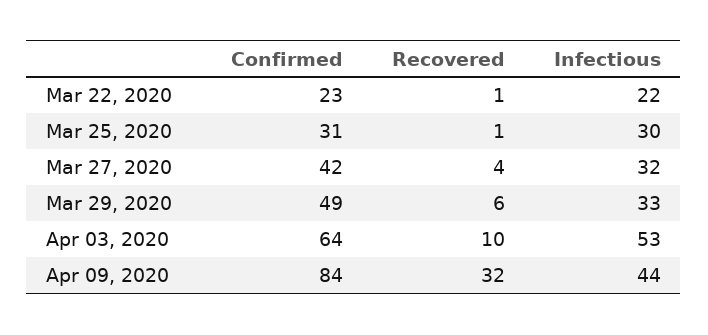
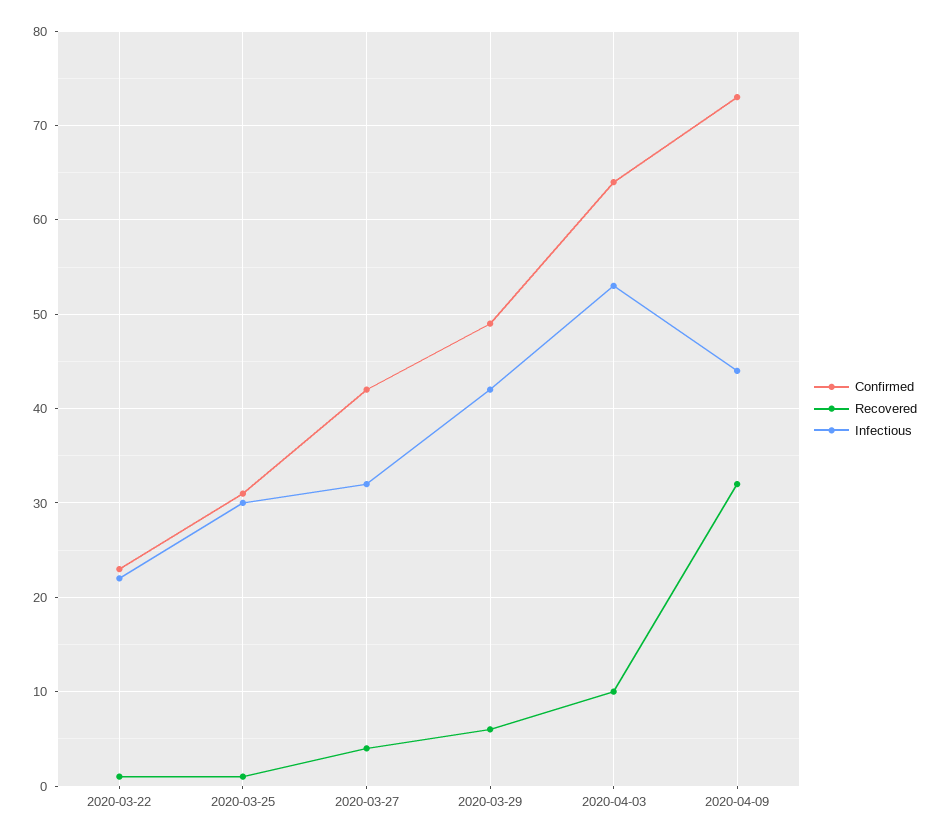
Infectious, Mar 29, 2020: 33 -> 42
Confirmed, Apr 09, 2020: 84 -> 73

